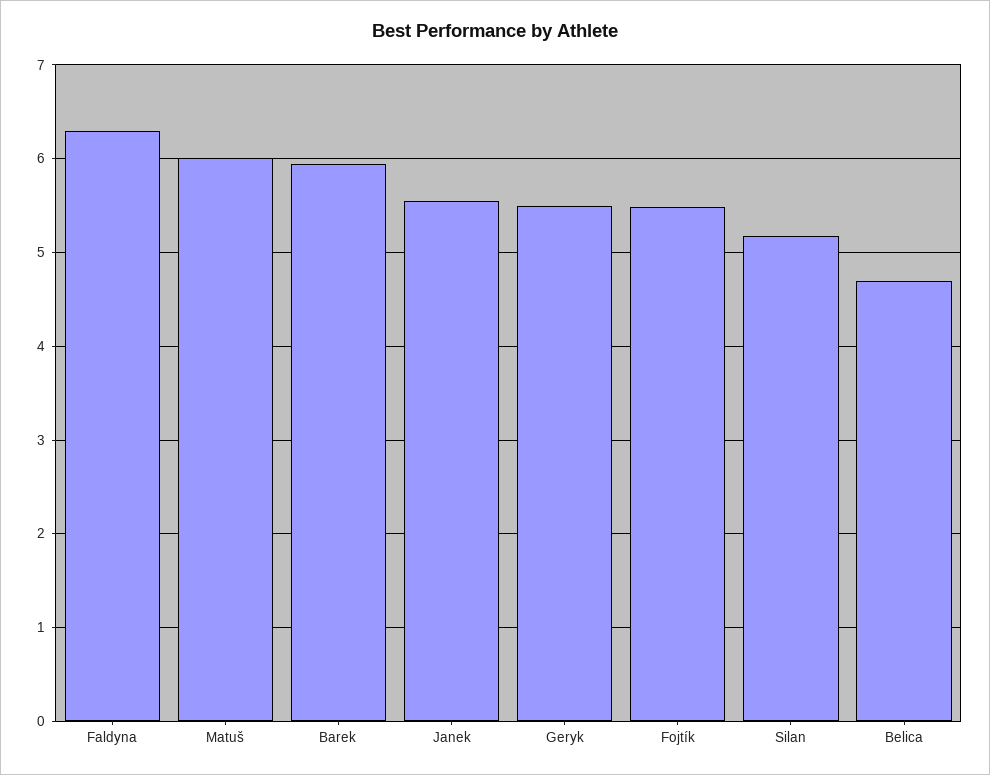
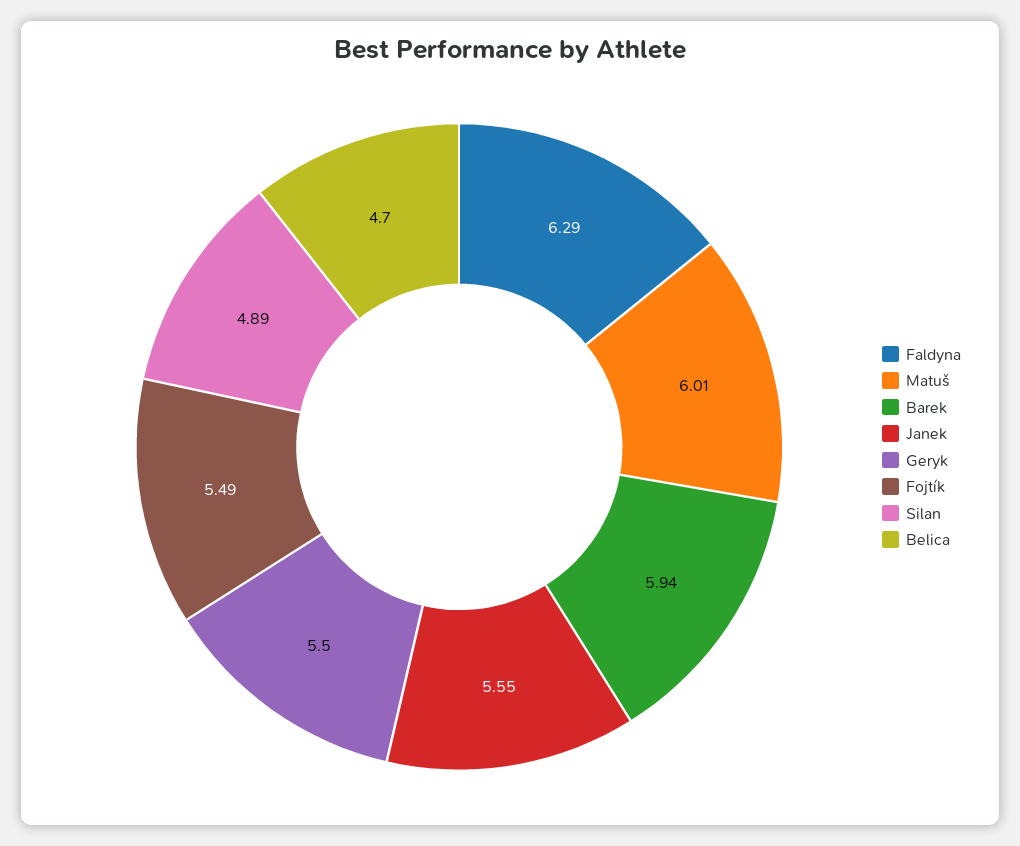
Silan: 5.2 -> 4.89

